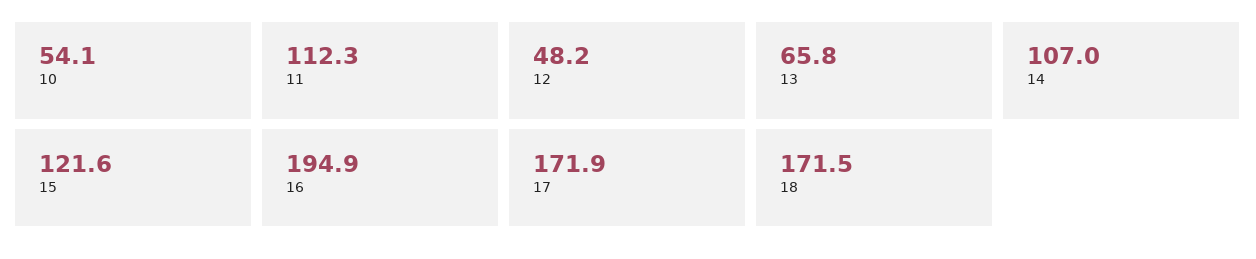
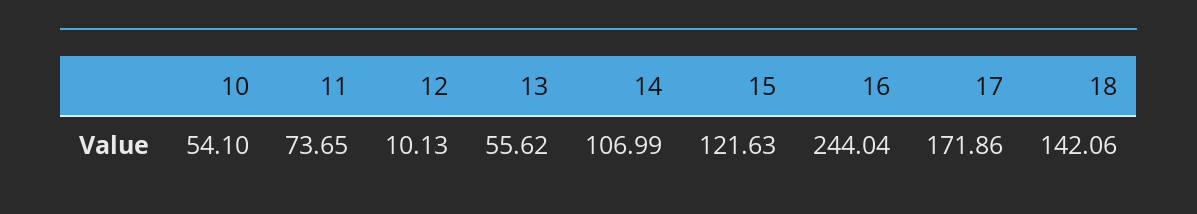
11: 112.3 -> 73.65
12: 48.2 -> 10.13
13: 65.8 -> 55.62
16: 194.9 -> 244.04
18: 171.5 -> 142.06

